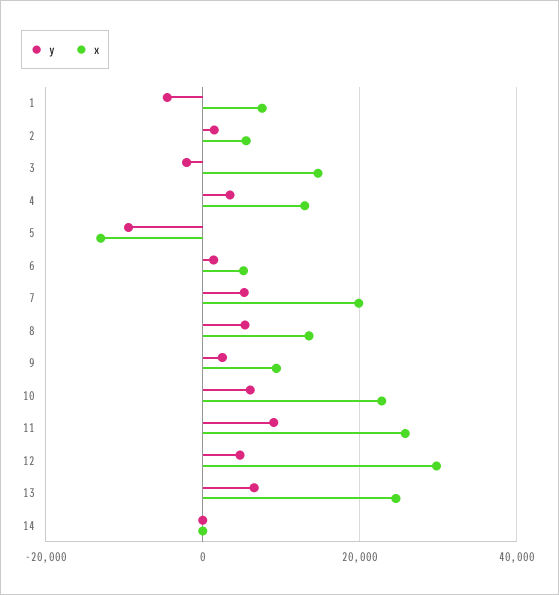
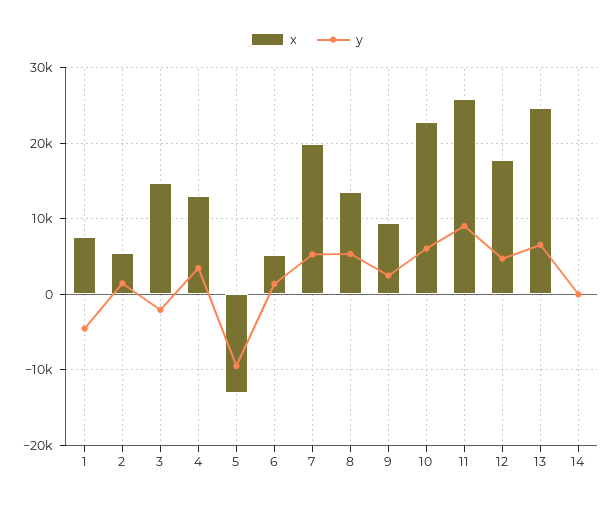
x, 12: 30000 -> 18000

